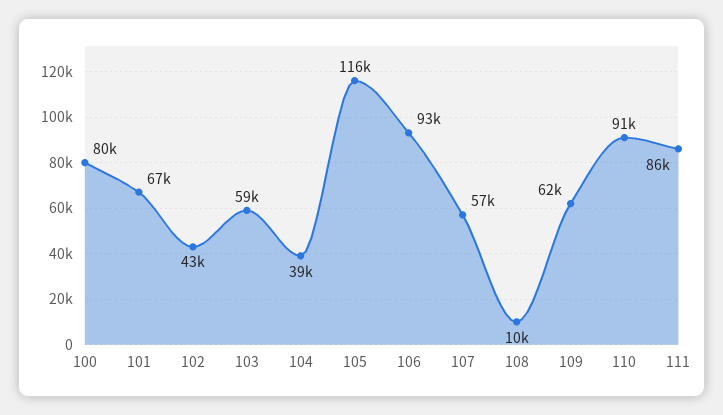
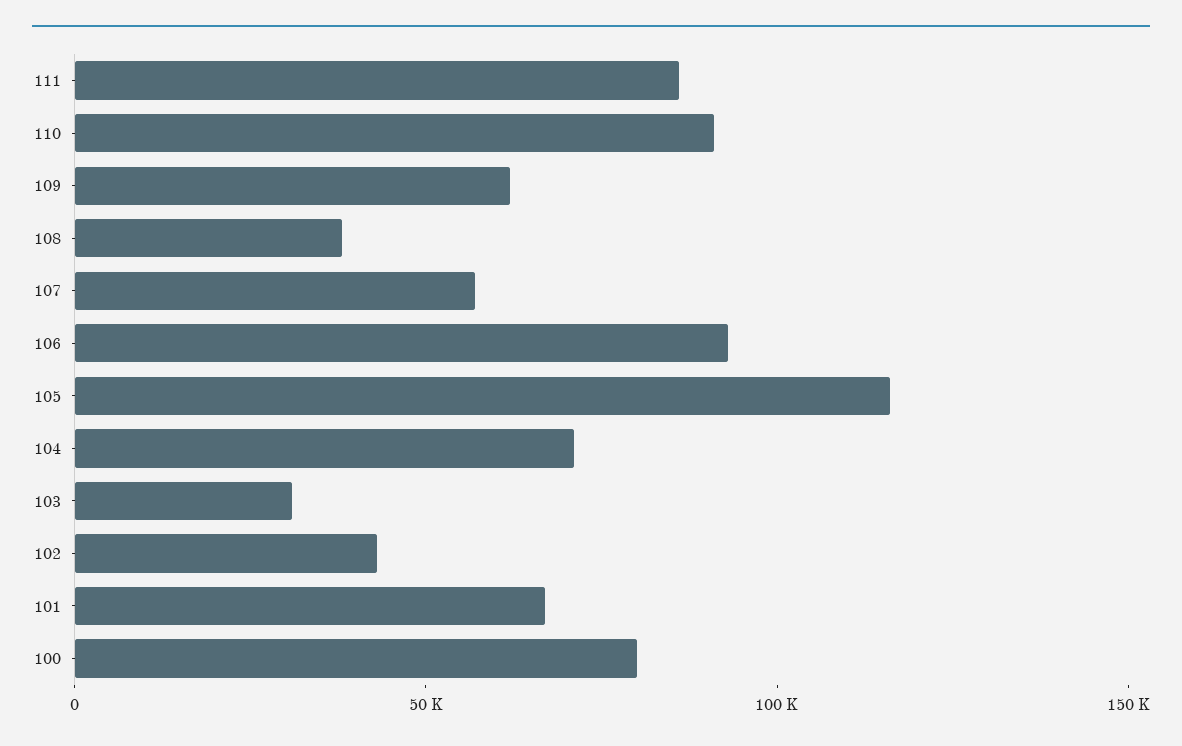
103: 59000 -> 30000
104: 39000 -> 70000
108: 10000 -> 40000

